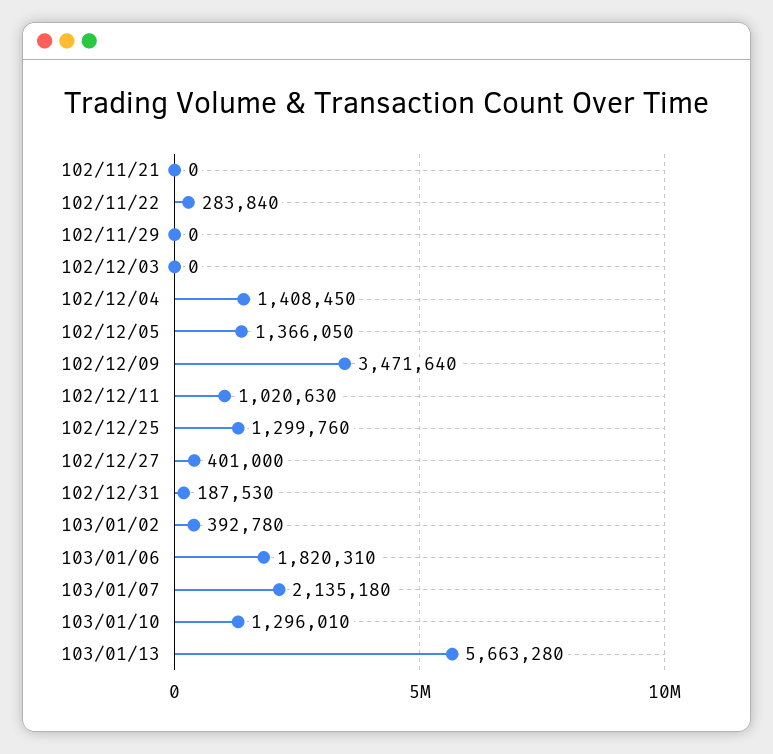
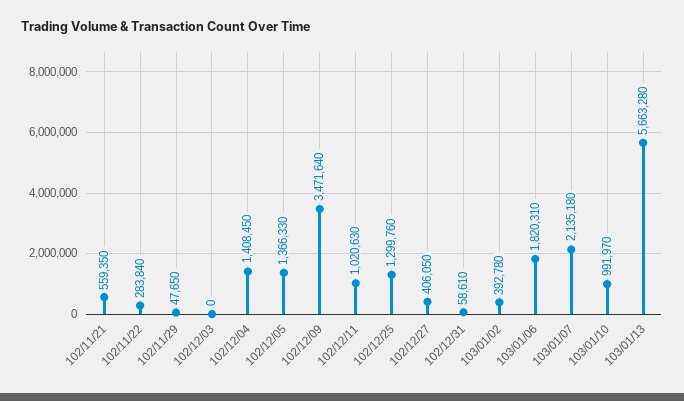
102/11/21: 0 -> 559350
102/11/29: 0 -> 47650
102/12/05: 1366050 -> 1366330
102/12/27: 401000 -> 406050
102/12/31: 187530 -> 58610
103/01/10: 1296010 -> 991970

